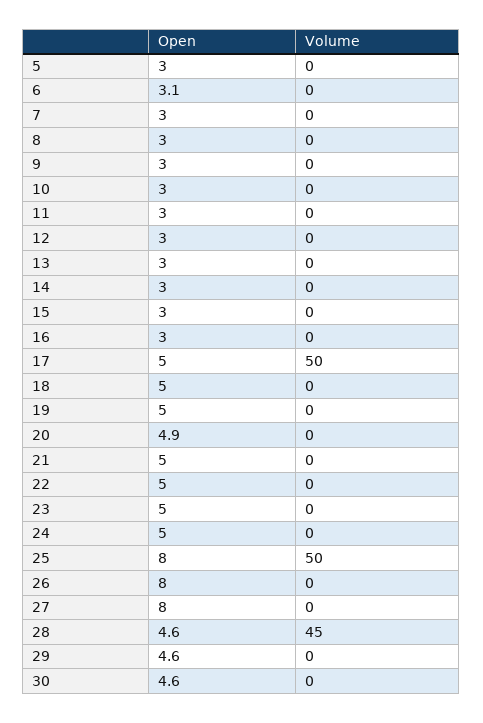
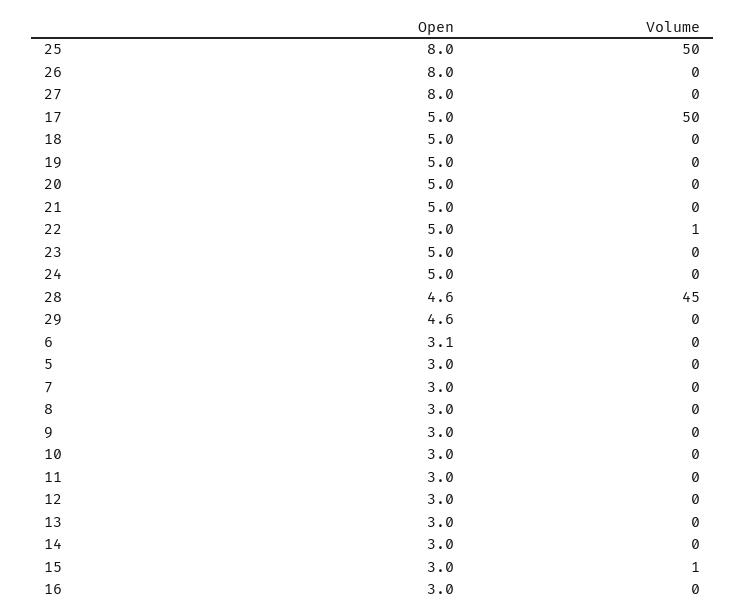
Volume, 15: 0 -> 1
Open, 20: 4.9 -> 5
Volume, 22: 0 -> 1
Open, 30: 4.6 -> none
Volume, 30: 0 -> none

